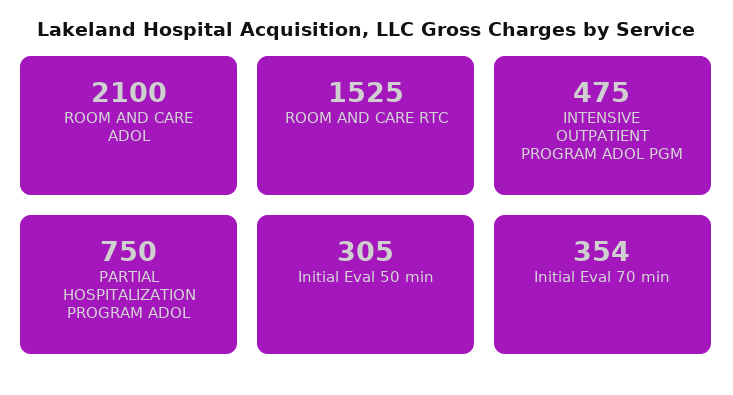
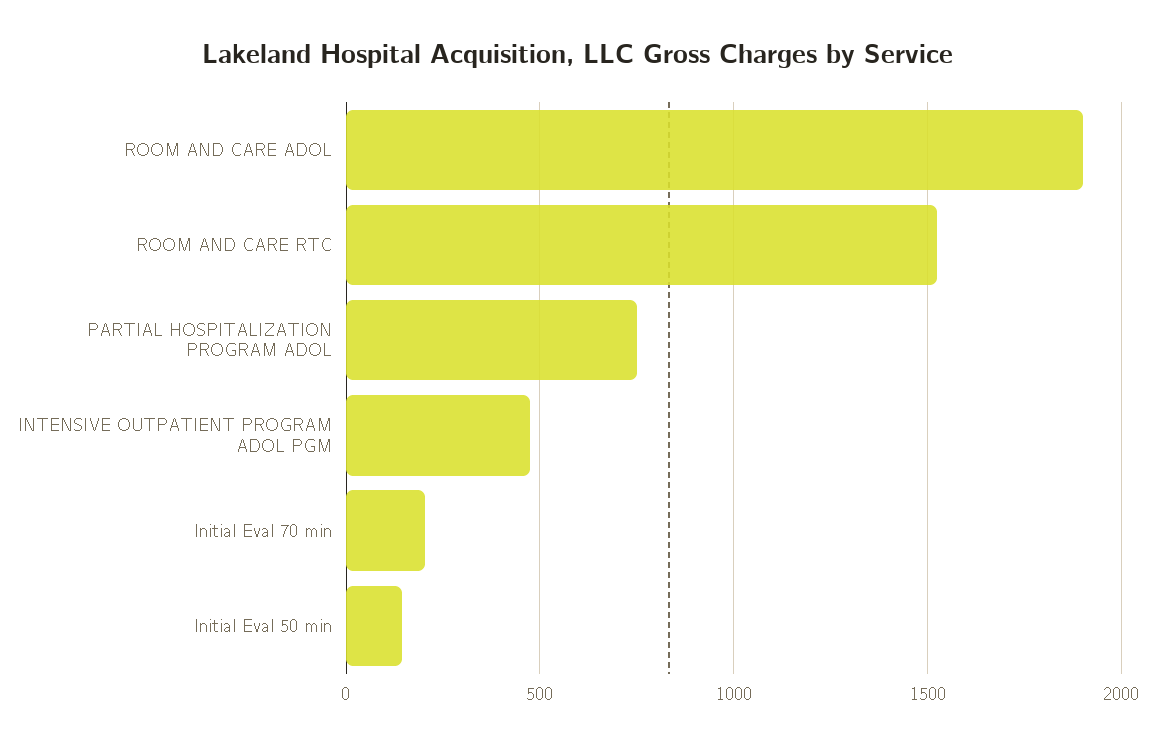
ROOM AND CARE ADOL: 2100 -> 1900
Initial Eval 50 min: 305 -> 150
Initial Eval 70 min: 354 -> 200

